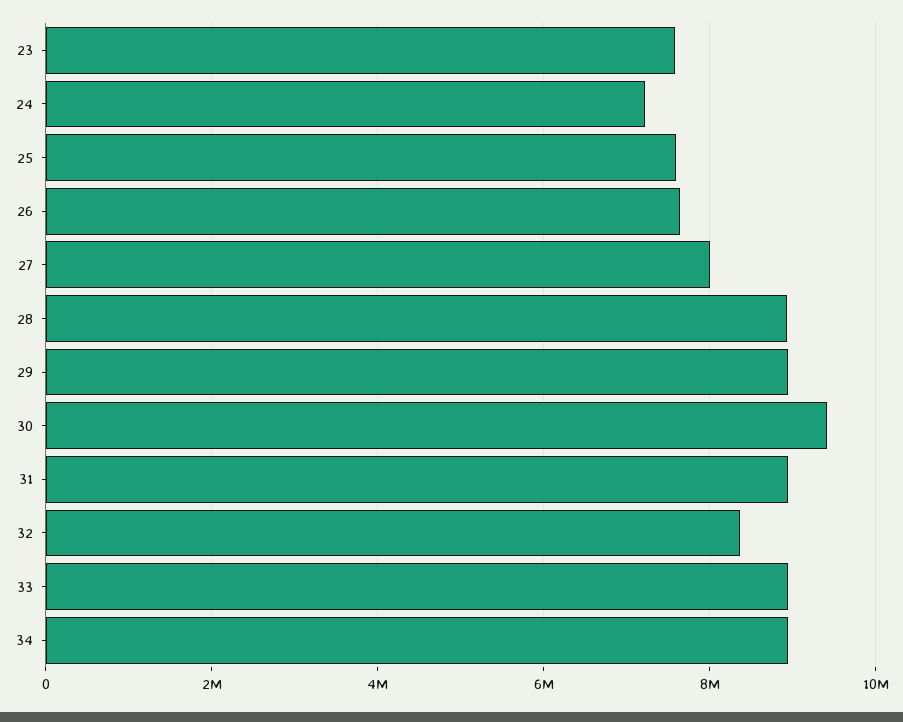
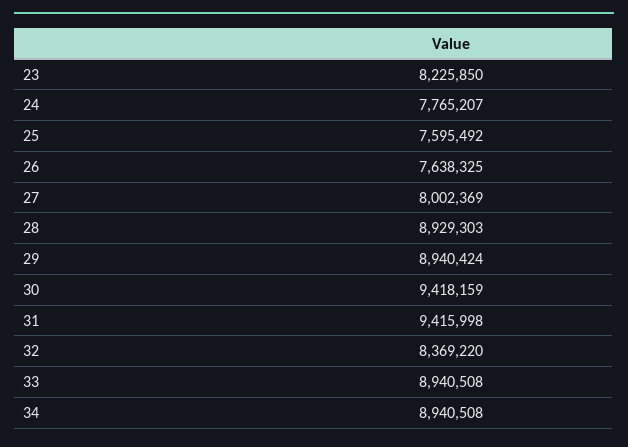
23: 7600000 -> 8225850
24: 7200000 -> 7765207
31: 9000000 -> 9415998

